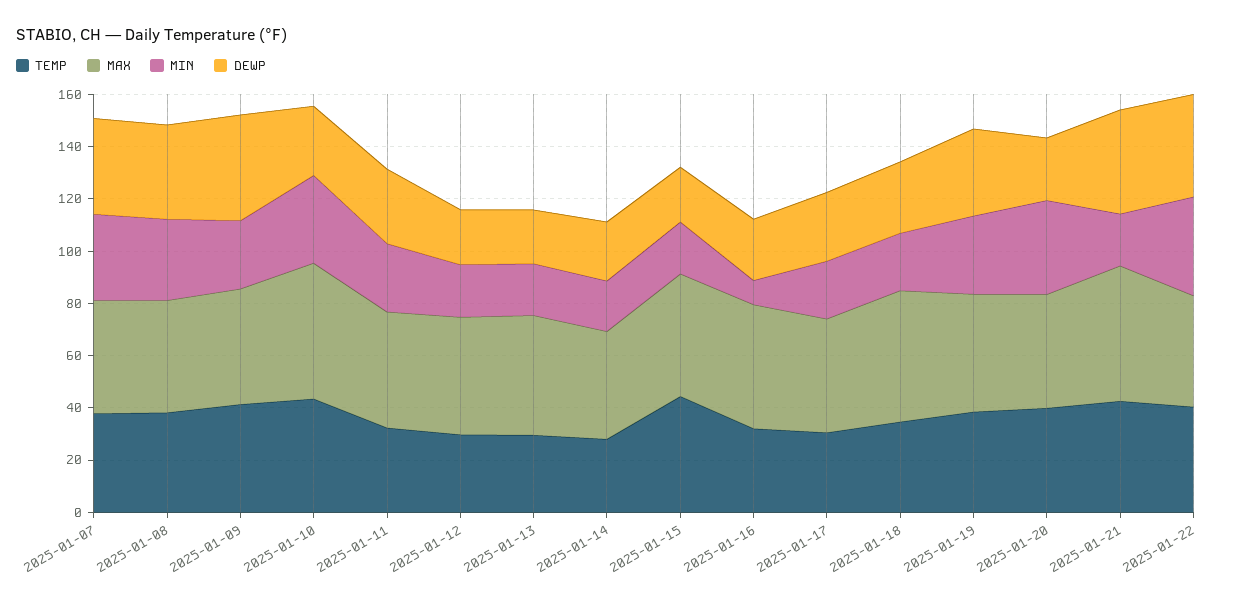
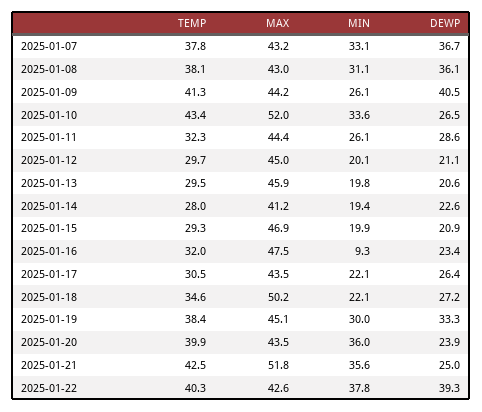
TEMP, 2025-01-15: 45 -> 29.3
MIN, 2025-01-21: 20 -> 35.6
DEWP, 2025-01-21: 40 -> 25

